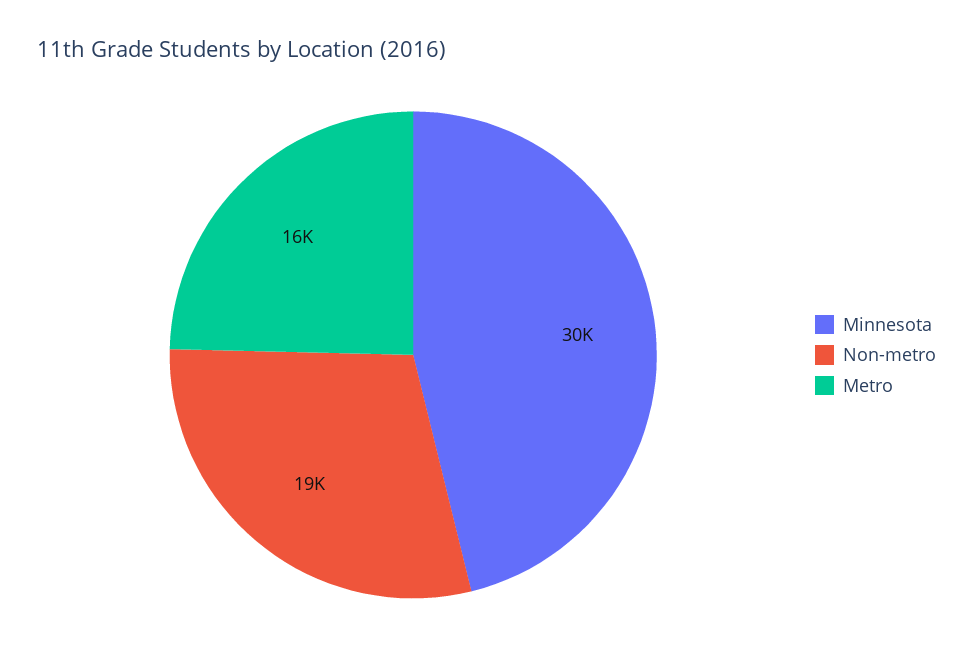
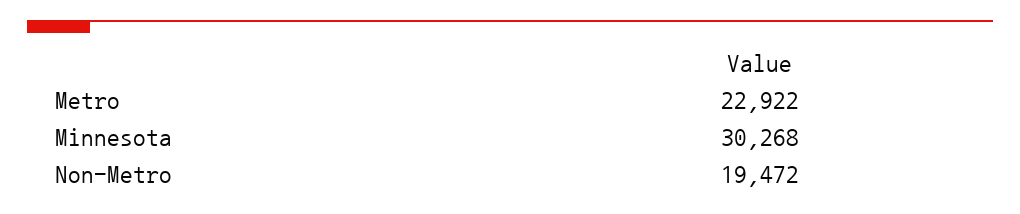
Metro: 16000 -> 22922

